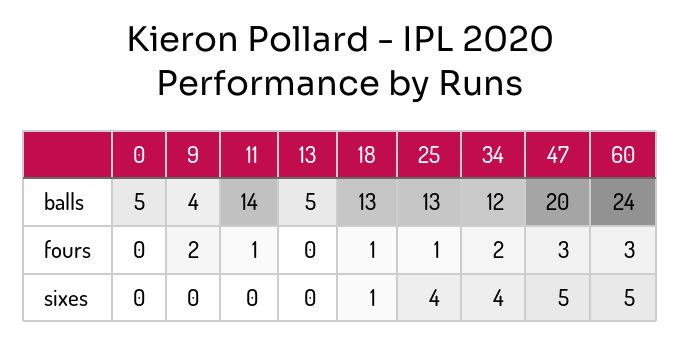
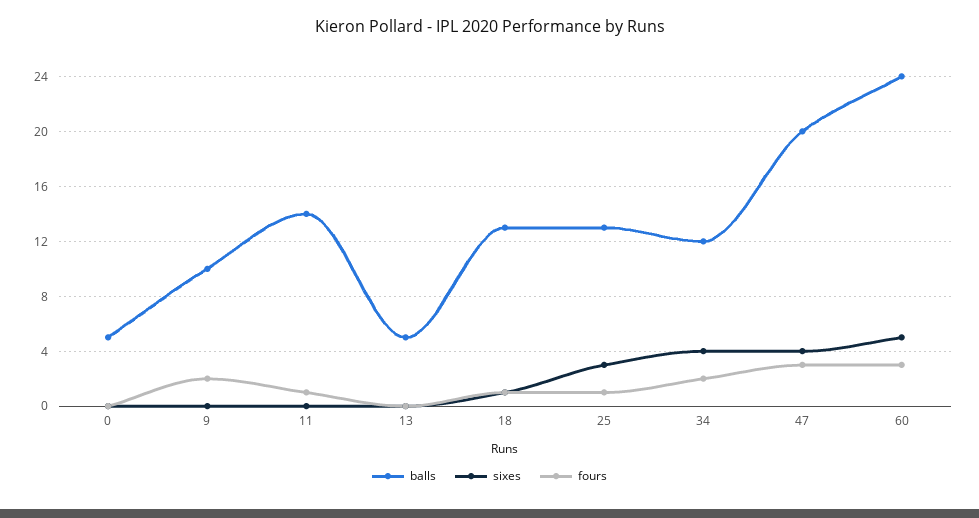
balls, 9: 4 -> 10
sixes, 25: 4 -> 3
sixes, 47: 5 -> 4

